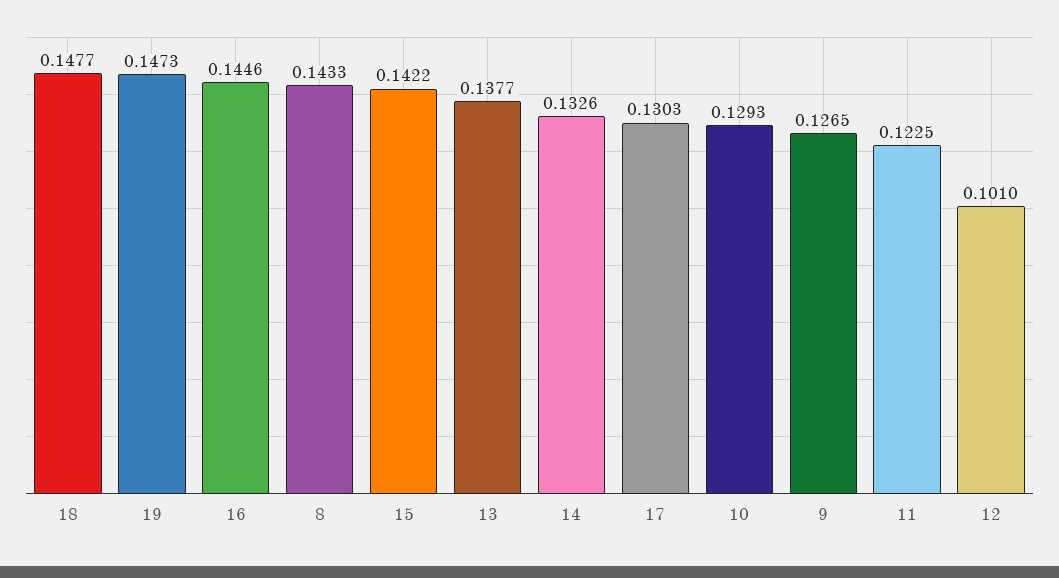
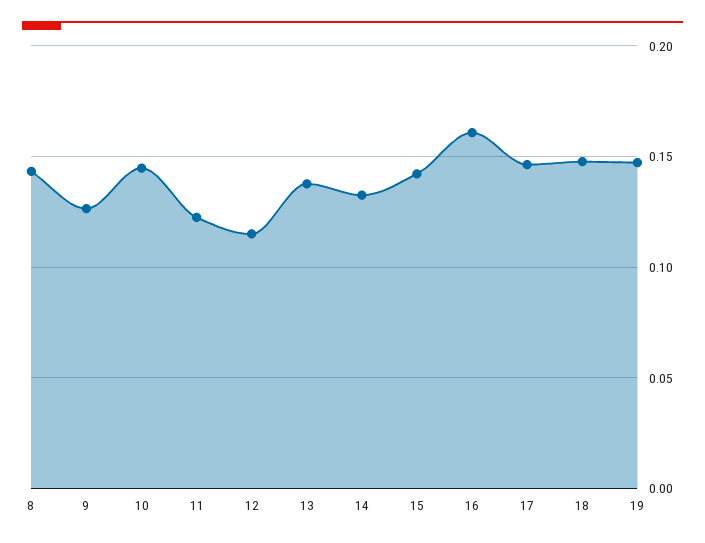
16: 0.1446 -> 0.16
17: 0.1303 -> 0.145
10: 0.1293 -> 0.145
12: 0.101 -> 0.115

